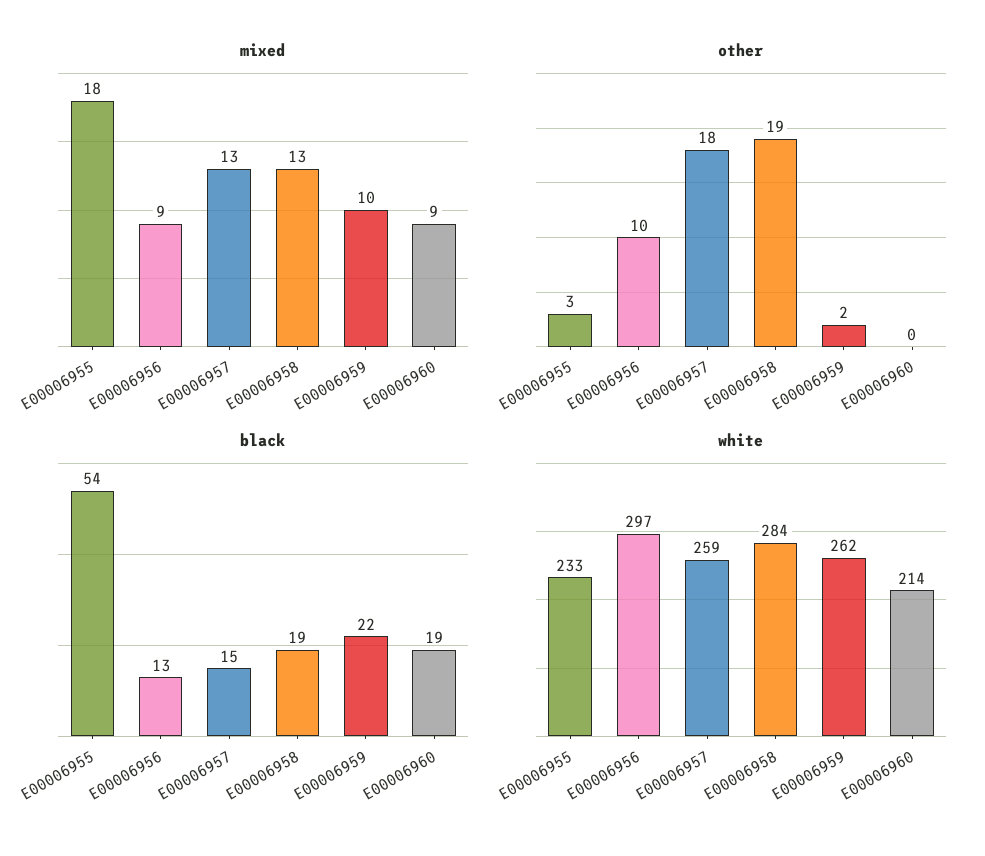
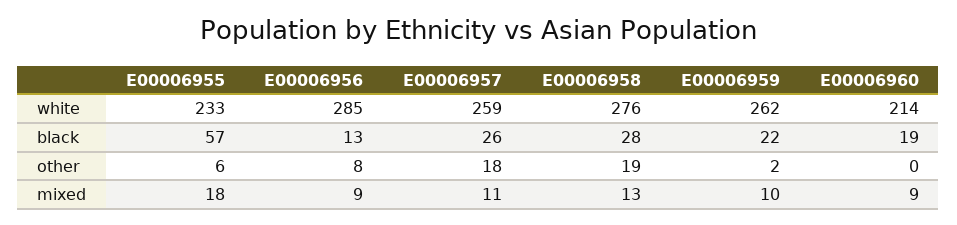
mixed, E00006957: 13 -> 11
other, E00006955: 3 -> 6
other, E00006956: 10 -> 8
black, E00006955: 54 -> 57
black, E00006957: 15 -> 26
black, E00006958: 19 -> 28
white, E00006956: 297 -> 285
white, E00006958: 284 -> 276

